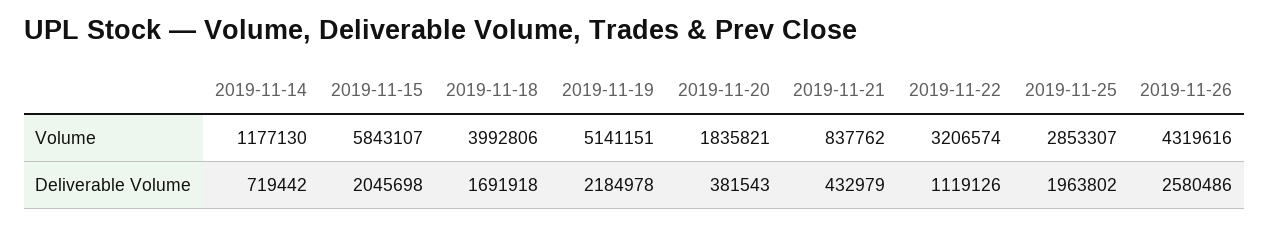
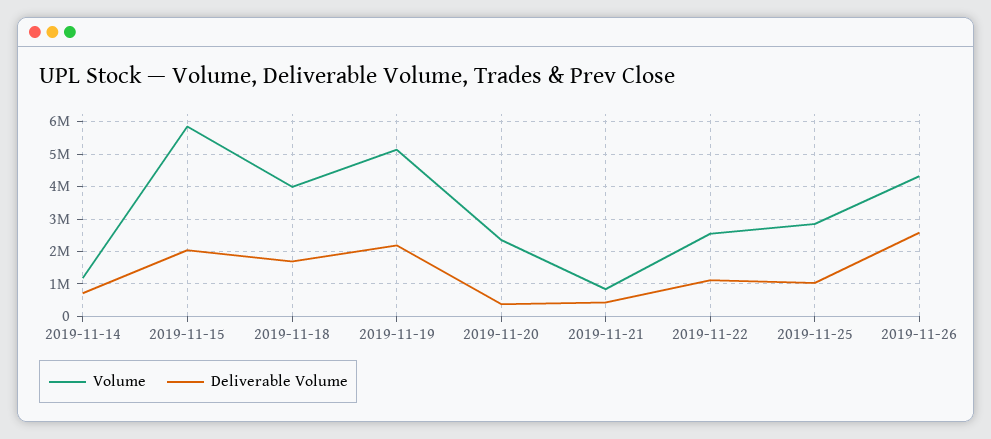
Volume, 2019-11-20: 1835821 -> 2400000
Volume, 2019-11-22: 3206574 -> 2600000
Deliverable Volume, 2019-11-25: 1963802 -> 1000000

